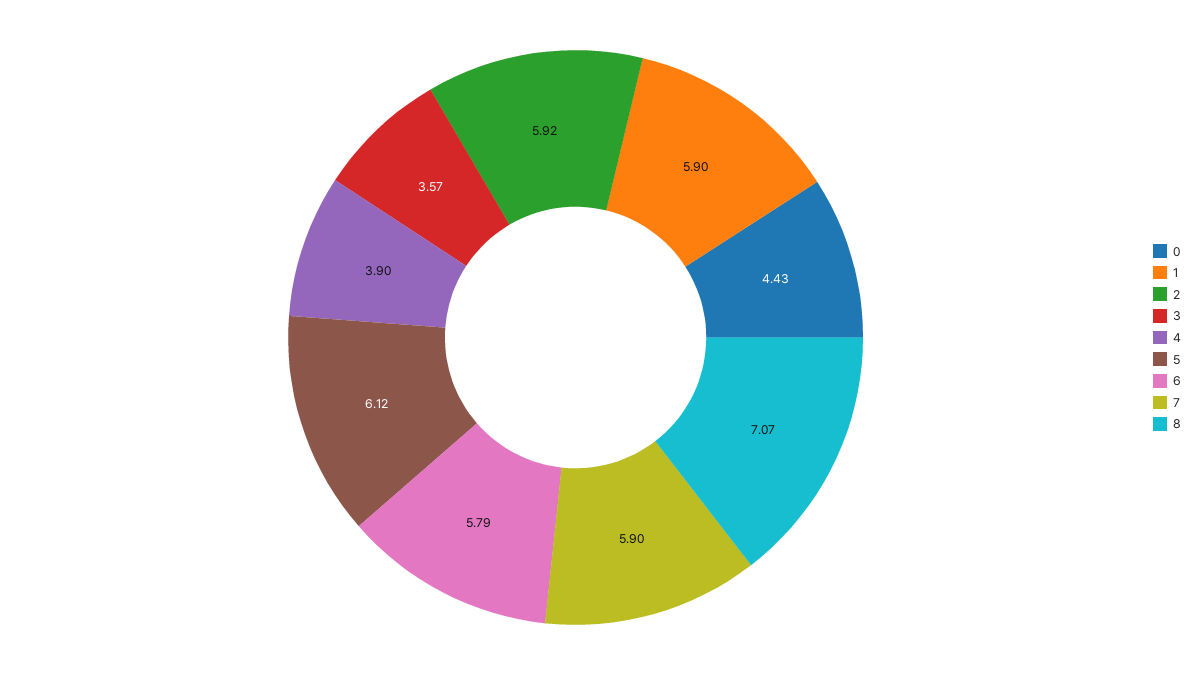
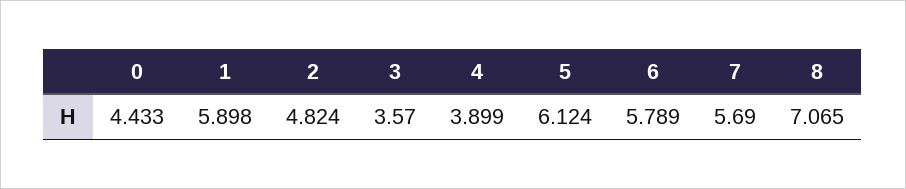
2: 5.92 -> 4.824
7: 5.9 -> 5.69

